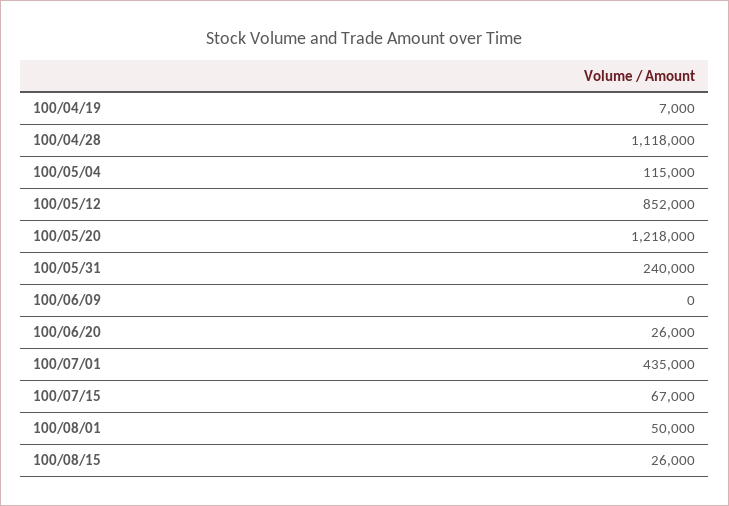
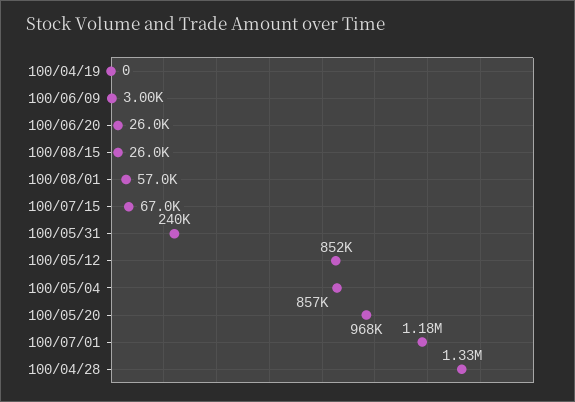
100/04/19: 7000 -> 0
100/04/28: 1118000 -> 1330000
100/05/04: 115000 -> 857000
100/05/20: 1218000 -> 968000
100/06/09: 0 -> 3000
100/07/01: 435000 -> 1180000
100/08/01: 50000 -> 57000

